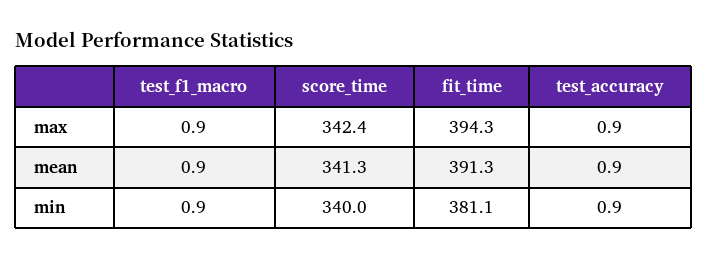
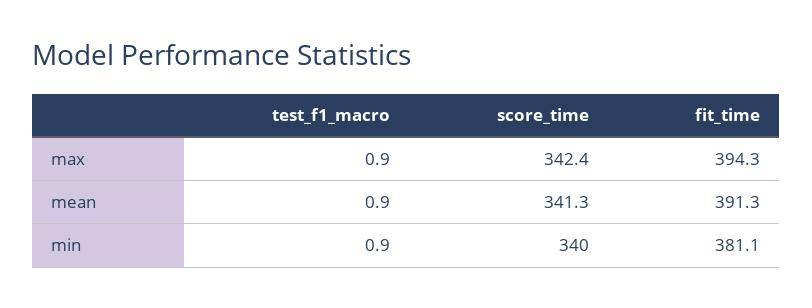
test_accuracy, max: 0.9 -> none
test_accuracy, mean: 0.9 -> none
test_accuracy, min: 0.9 -> none

